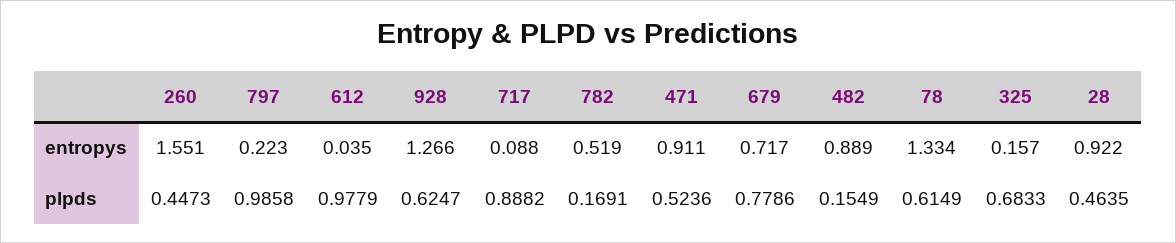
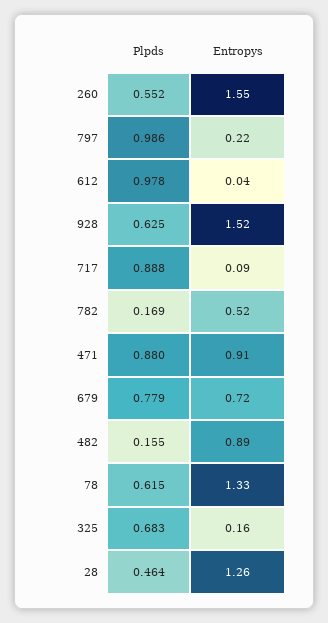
928, entropys: 1.266 -> 1.52
28, entropys: 0.922 -> 1.26
260, plpds: 0.4473 -> 0.552
471, plpds: 0.5236 -> 0.88

